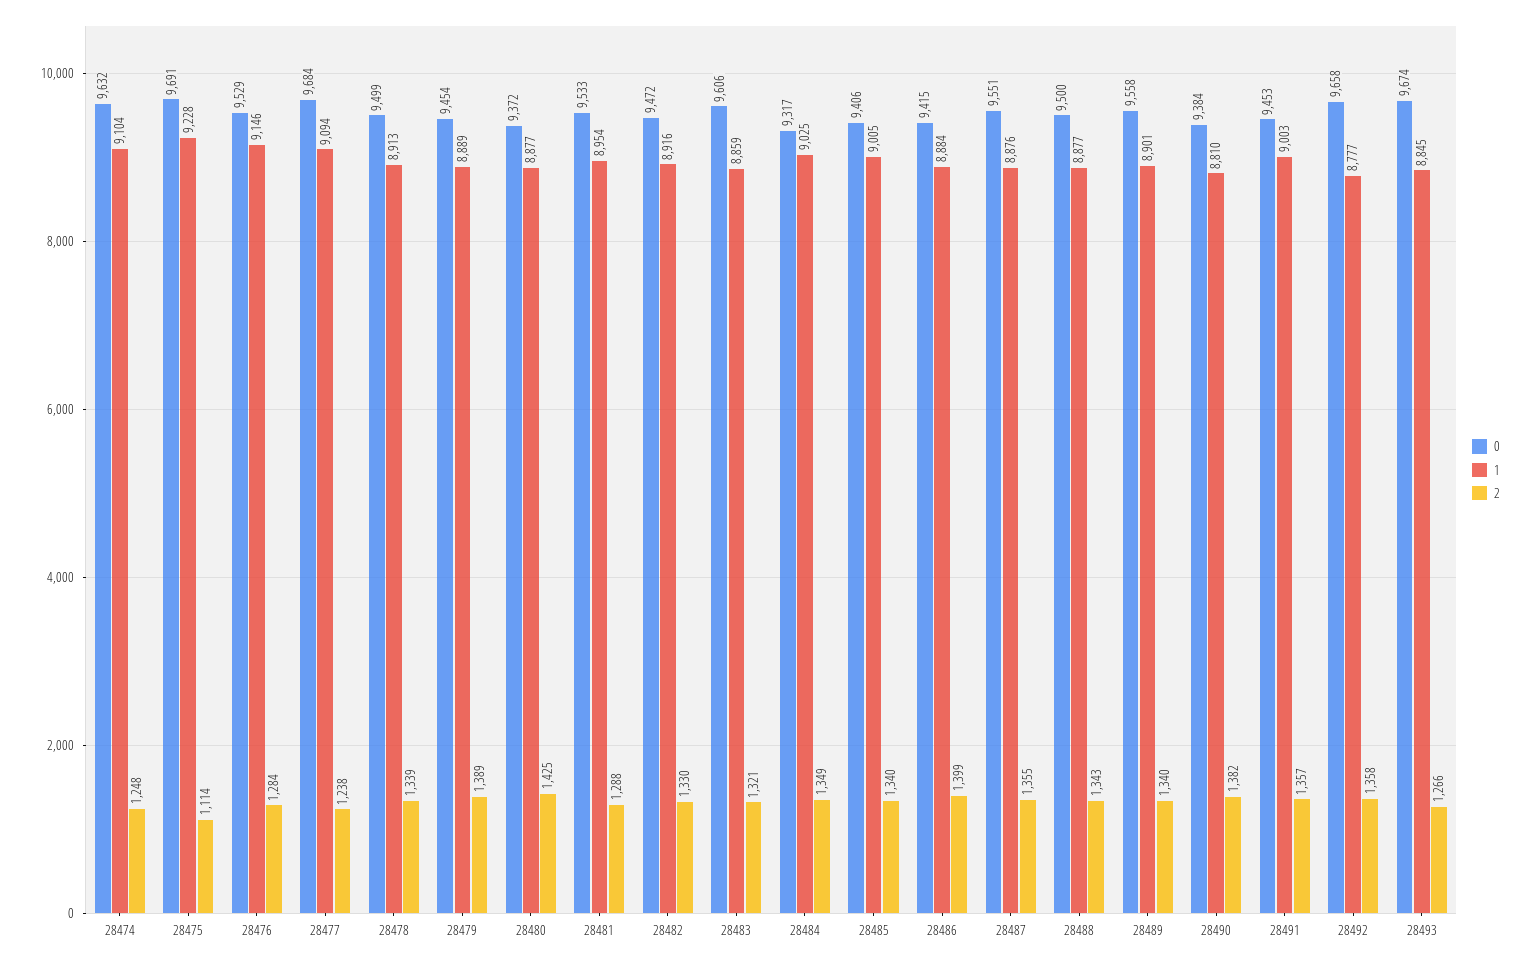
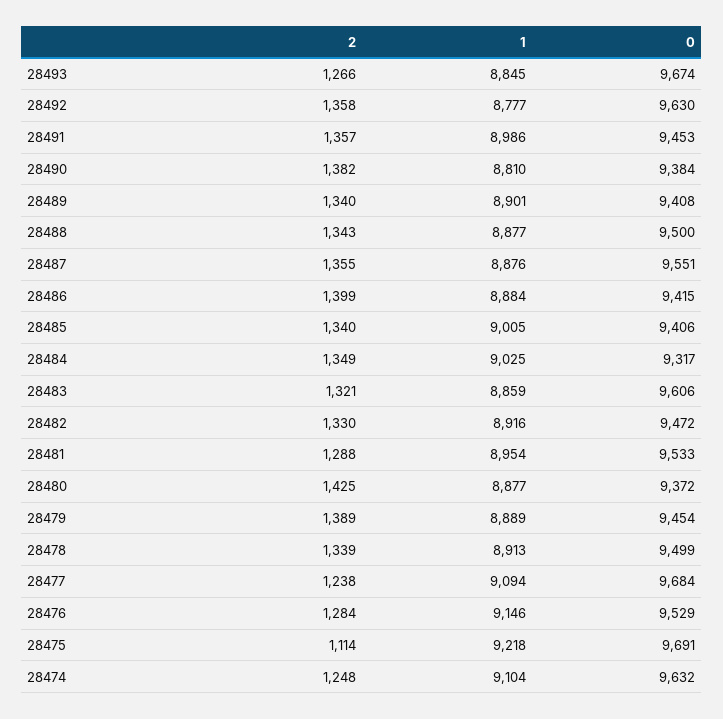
1, 28475: 9228 -> 9218
0, 28489: 9558 -> 9408
1, 28491: 9003 -> 8986
0, 28492: 9658 -> 9630

